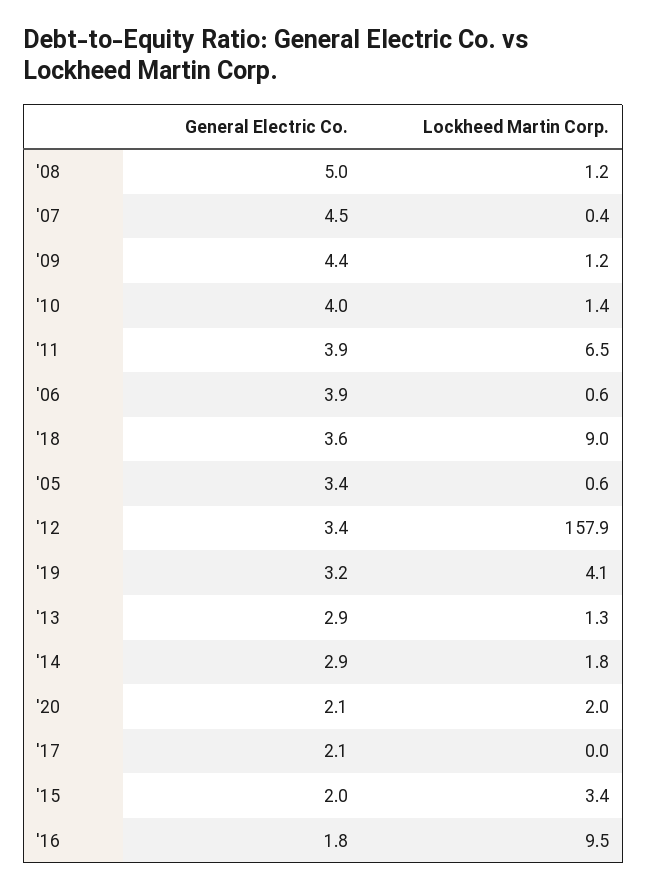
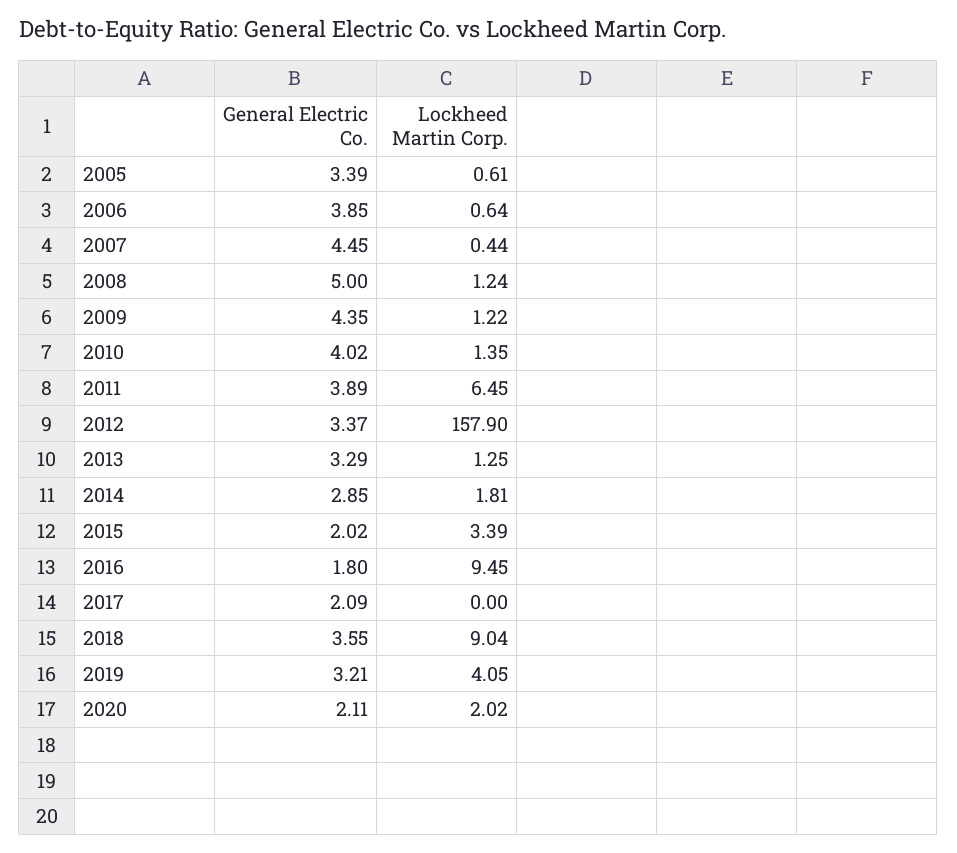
General Electric Co., '13: 2.9 -> 3.29

